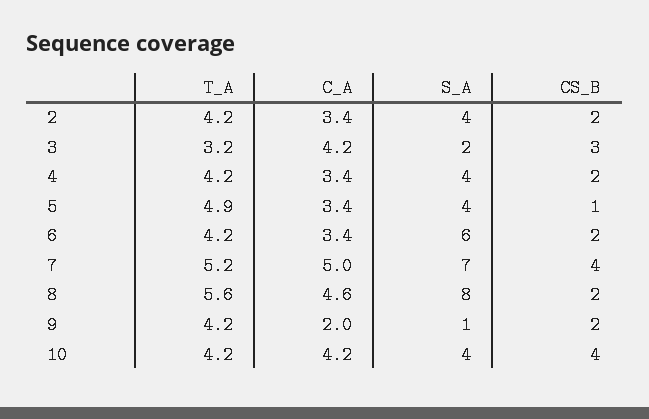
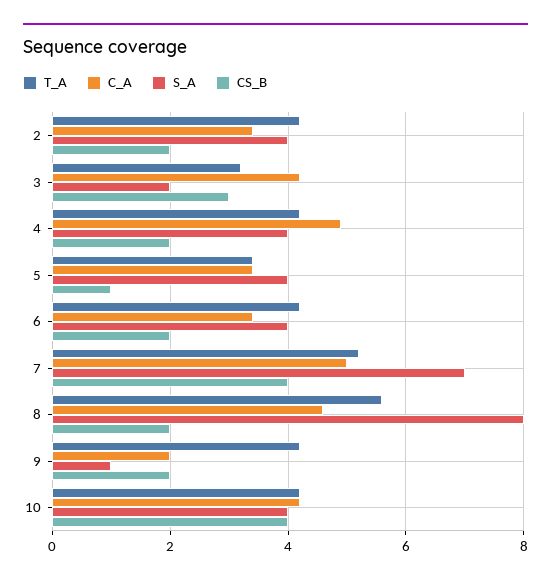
C_A, 4: 3.4 -> 5
T_A, 5: 4.9 -> 3.5
S_A, 6: 6 -> 4

